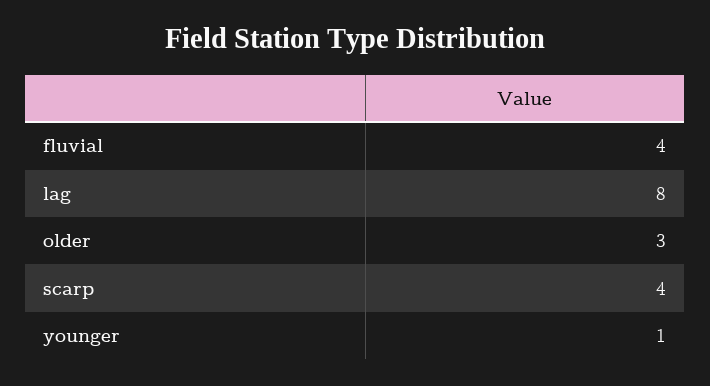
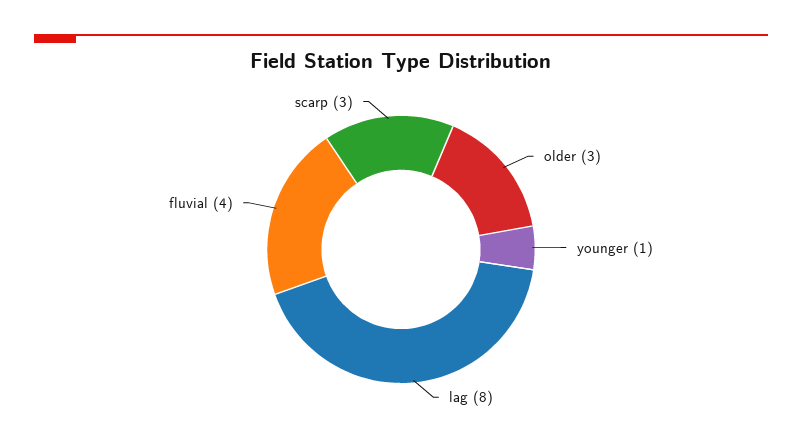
scarp: 4 -> 3

